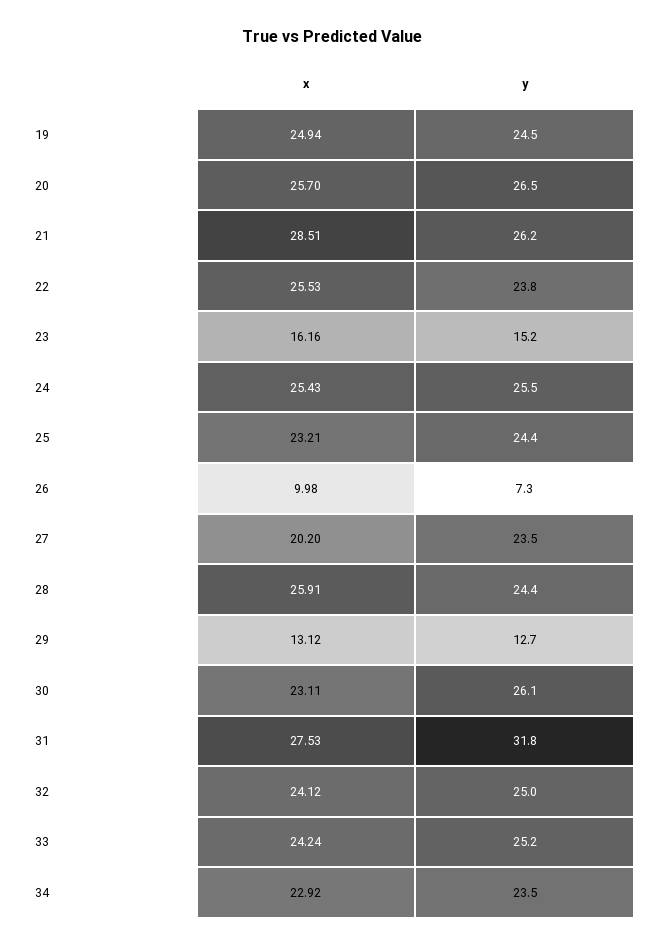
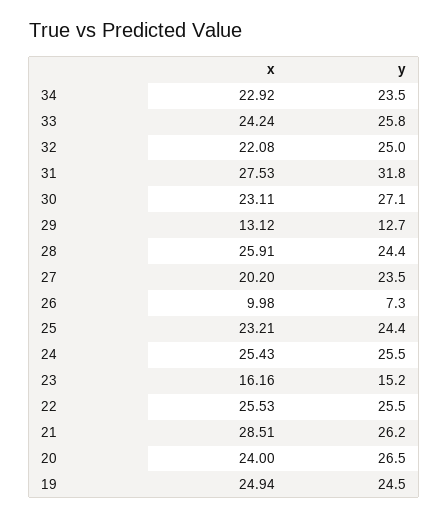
x, 20: 25.7 -> 24
y, 22: 23.8 -> 25.5
y, 30: 26.1 -> 27.1
x, 32: 24.12 -> 22.08
y, 33: 25.2 -> 25.8

